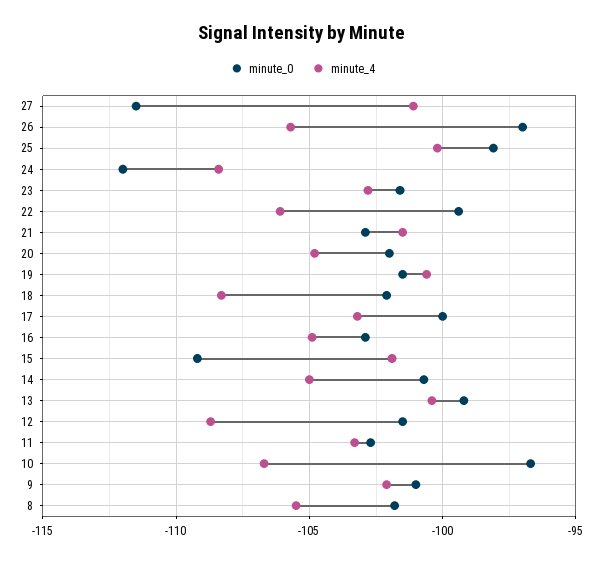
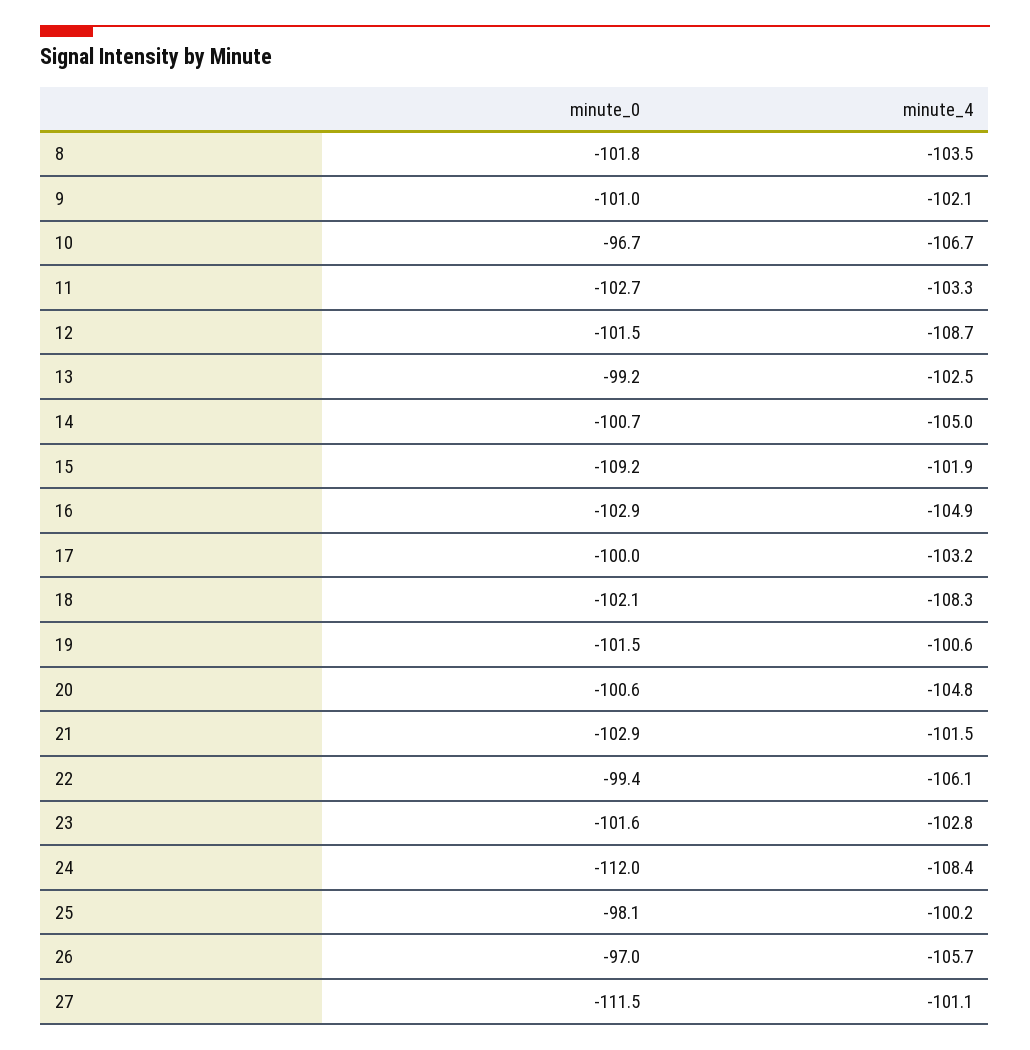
minute_0, 20: -102 -> -100.6
minute_4, 13: -100.5 -> -102.5
minute_4, 8: -105.5 -> -103.5

